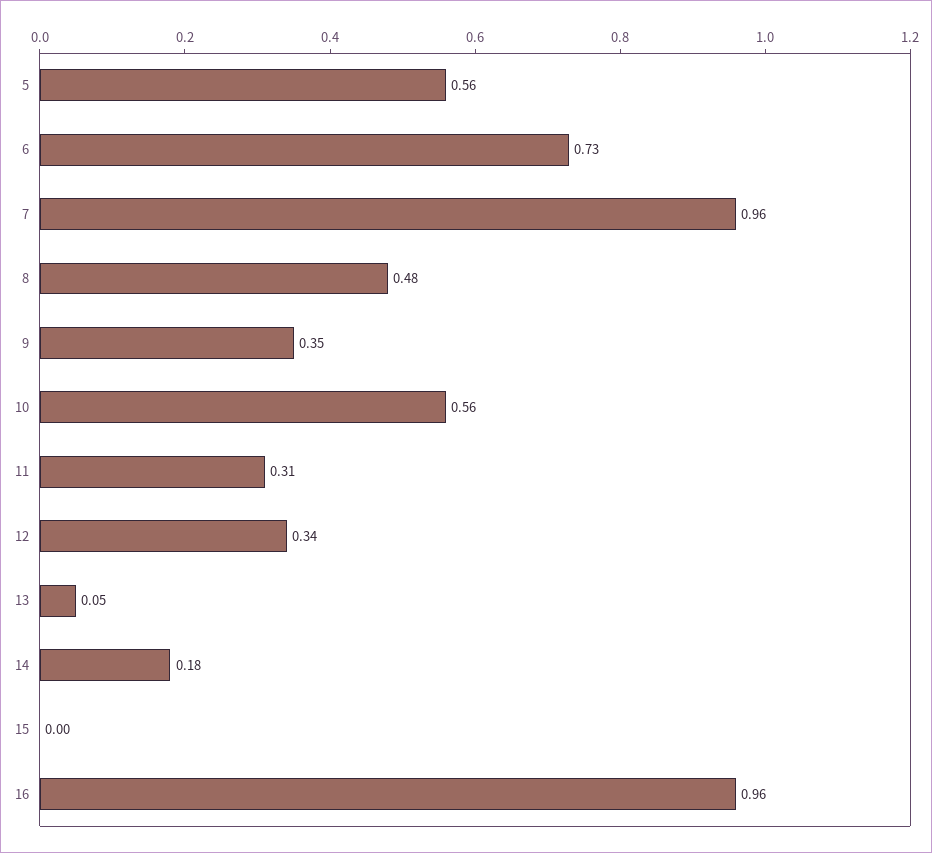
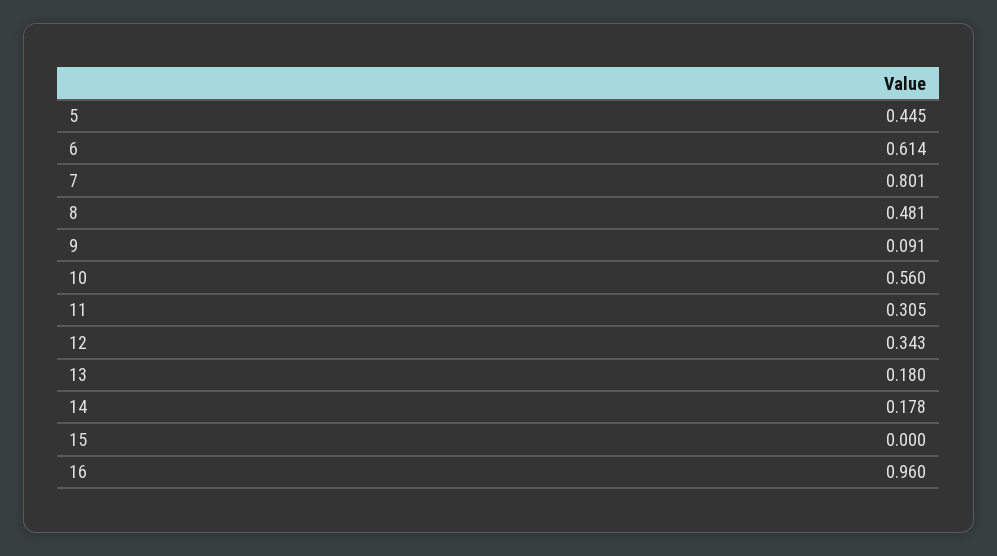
5: 0.56 -> 0.445
6: 0.73 -> 0.614
7: 0.96 -> 0.801
9: 0.35 -> 0.091
13: 0.05 -> 0.18

